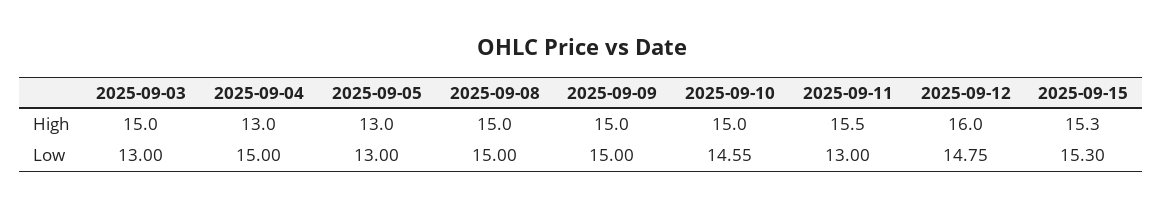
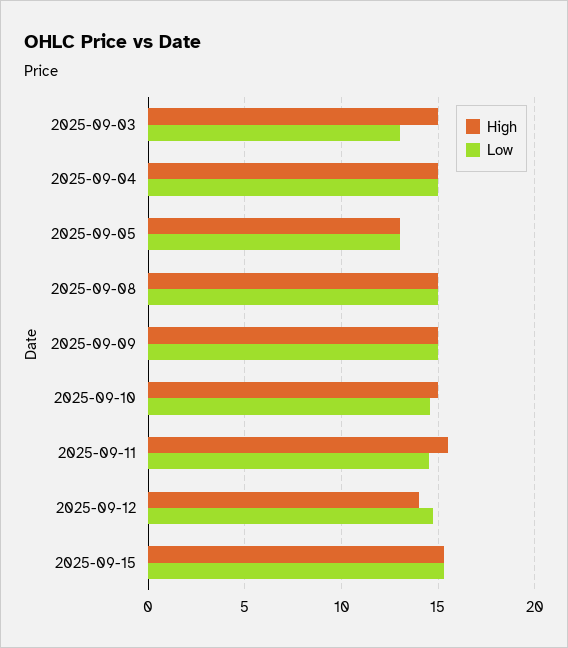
High, 2025-09-04: 13 -> 15
High, 2025-09-12: 16 -> 14
Low, 2025-09-11: 13 -> 14.5

